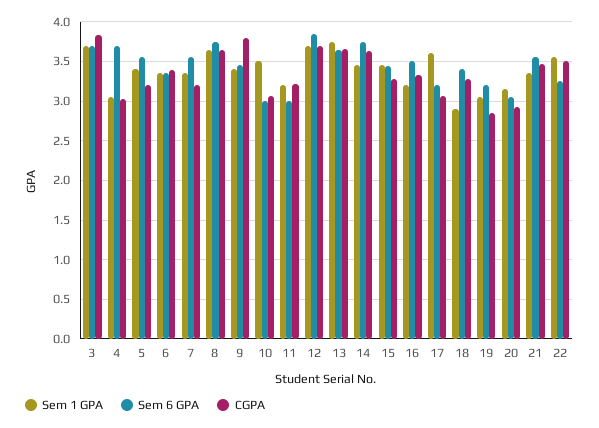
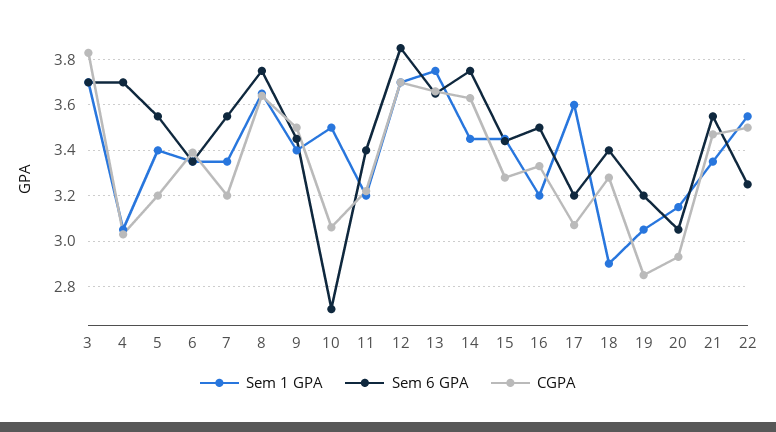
CGPA, 9: 3.8 -> 3.5
Sem 6 GPA, 10: 3 -> 2.7
Sem 6 GPA, 11: 3 -> 3.4

